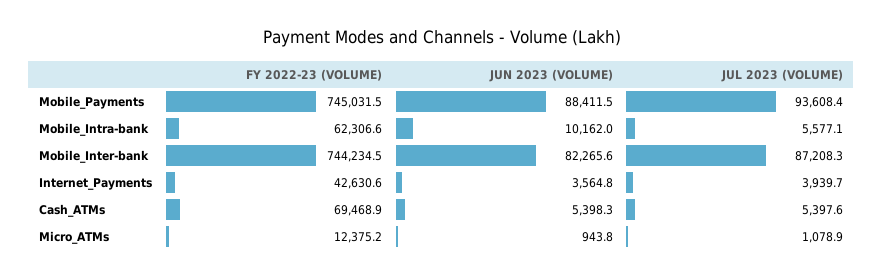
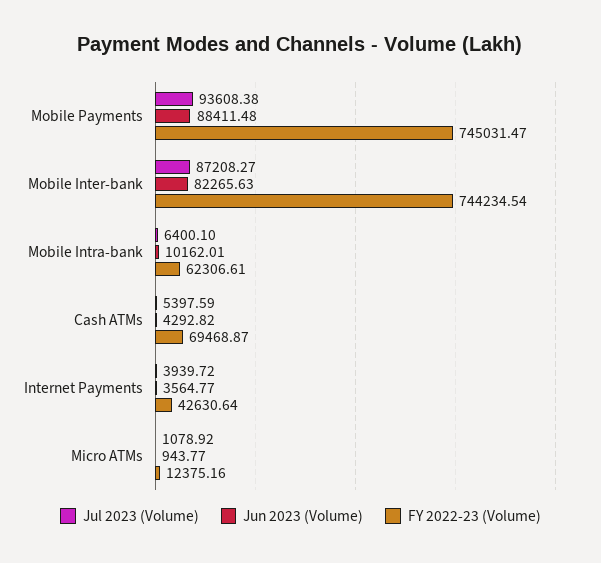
JUL 2023 (VOLUME), Mobile_Intra-bank: 5577.1 -> 6400.1
JUN 2023 (VOLUME), Cash_ATMs: 5398.3 -> 4292.82

